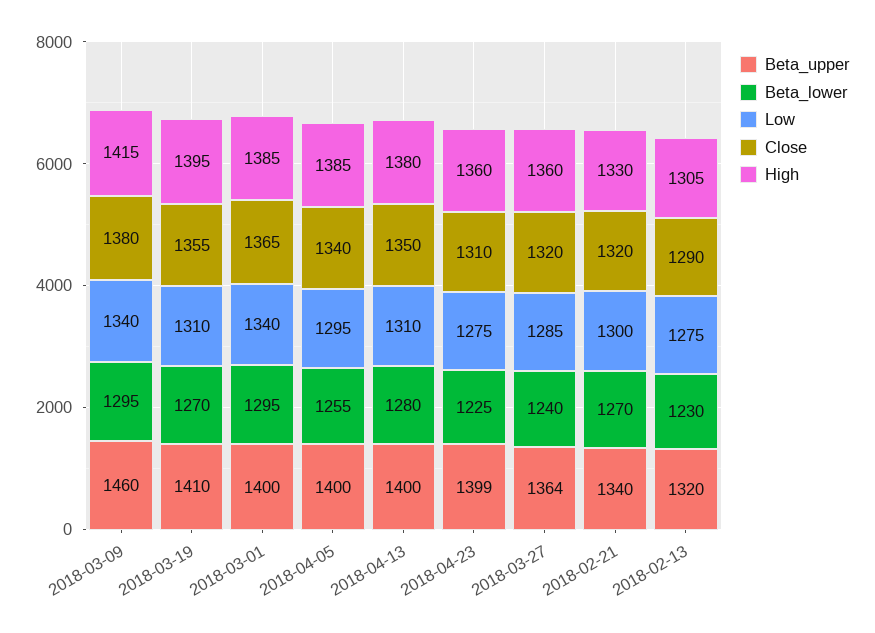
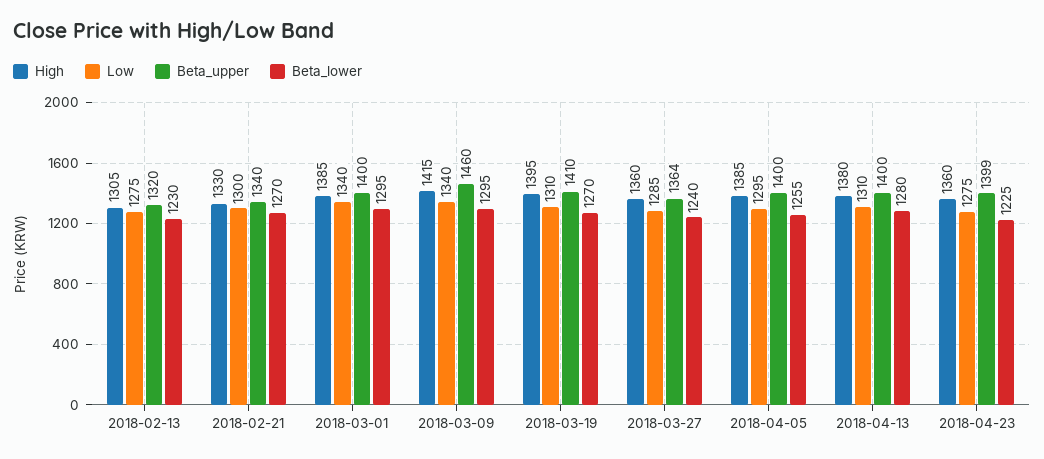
Close, 2018-03-09: 1380 -> none
Close, 2018-03-19: 1355 -> none
Close, 2018-03-01: 1365 -> none
Close, 2018-04-05: 1340 -> none
Close, 2018-04-13: 1350 -> none
Close, 2018-04-23: 1310 -> none
Close, 2018-03-27: 1320 -> none
Close, 2018-02-21: 1320 -> none
Close, 2018-02-13: 1290 -> none

